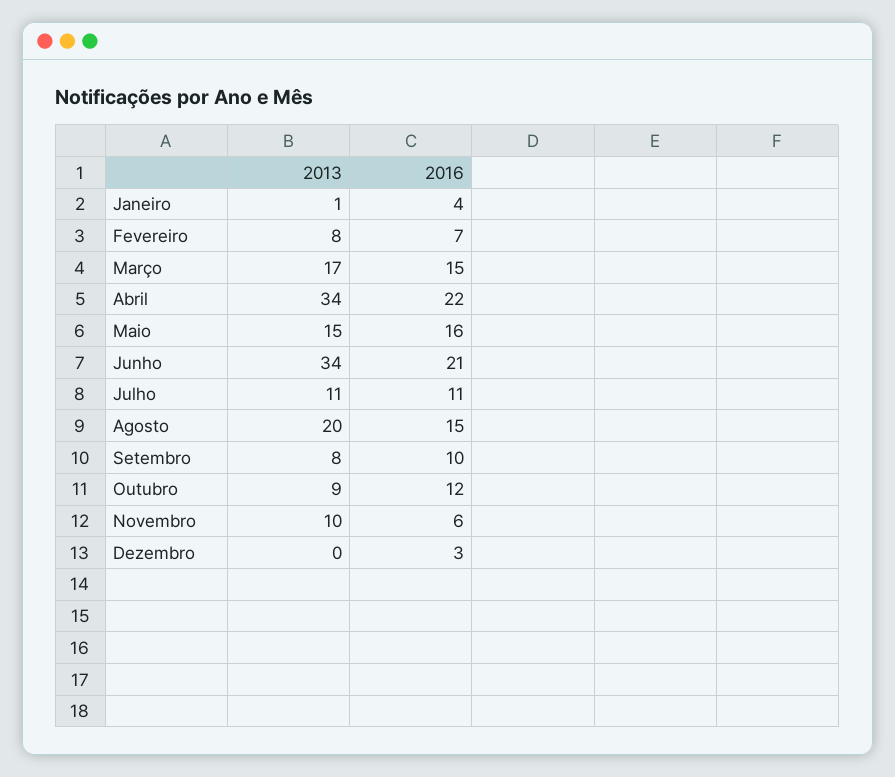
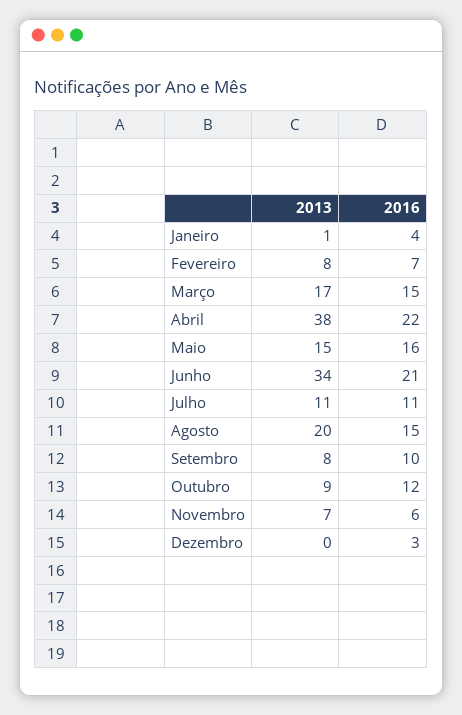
2013, Abril: 34 -> 38
2013, Novembro: 10 -> 7

